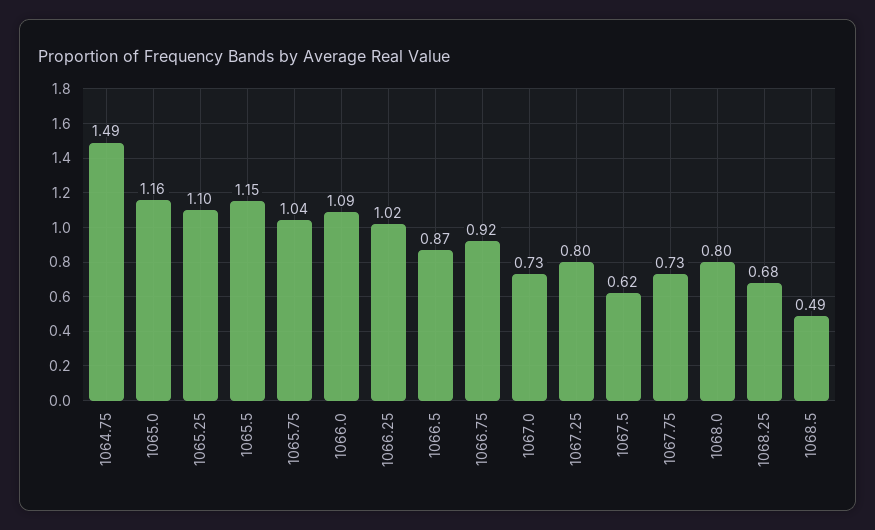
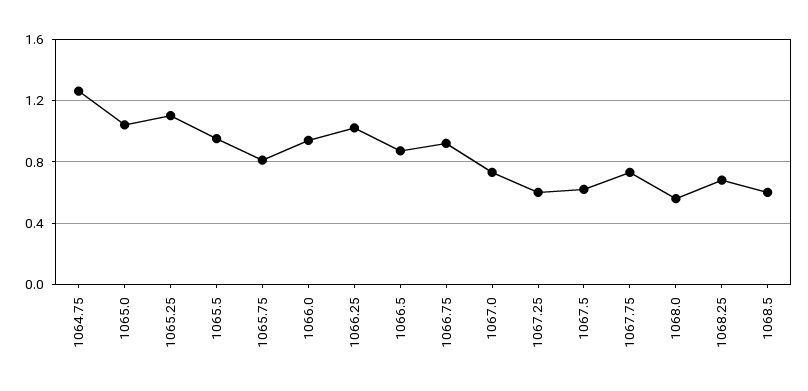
1064.75: 1.49 -> 1.25
1065.0: 1.16 -> 1.05
1065.5: 1.15 -> 0.95
1065.75: 1.04 -> 0.8
1066.0: 1.09 -> 0.95
1067.25: 0.8 -> 0.6
1068.0: 0.8 -> 0.55
1068.5: 0.49 -> 0.6

